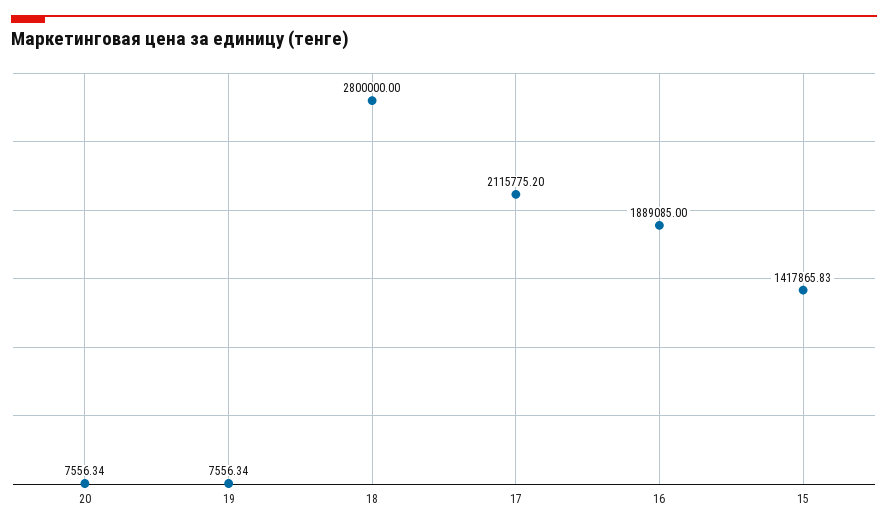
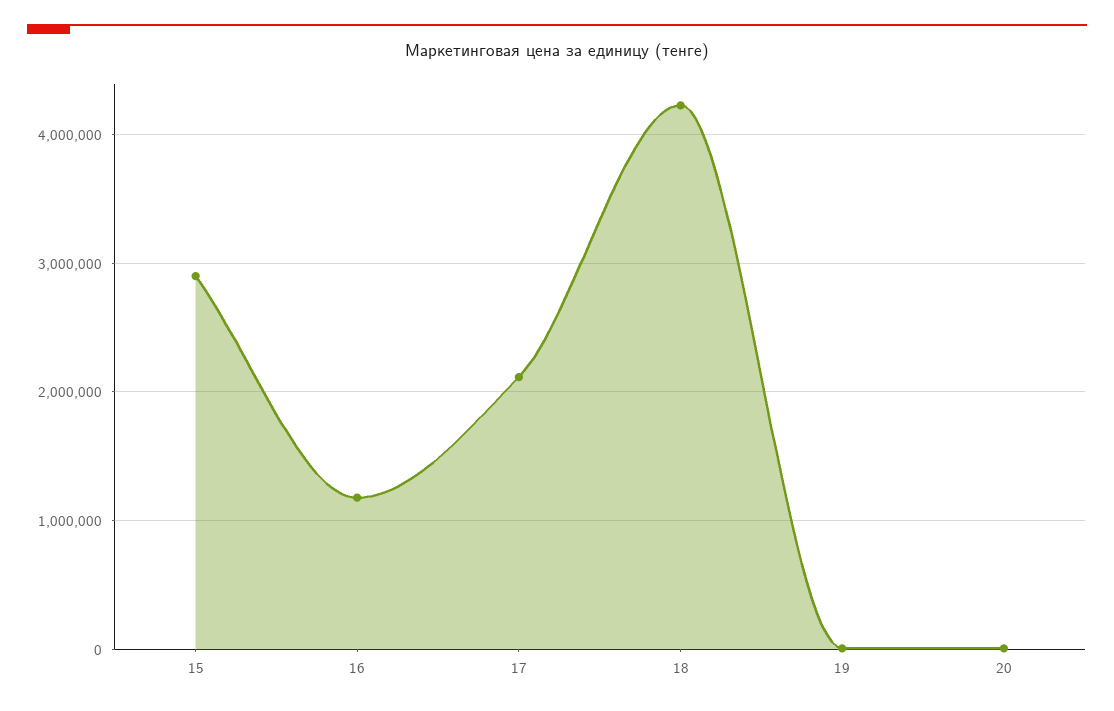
18: 2800000 -> 4200000
16: 1889085 -> 1200000
15: 1417865.83 -> 2900000

